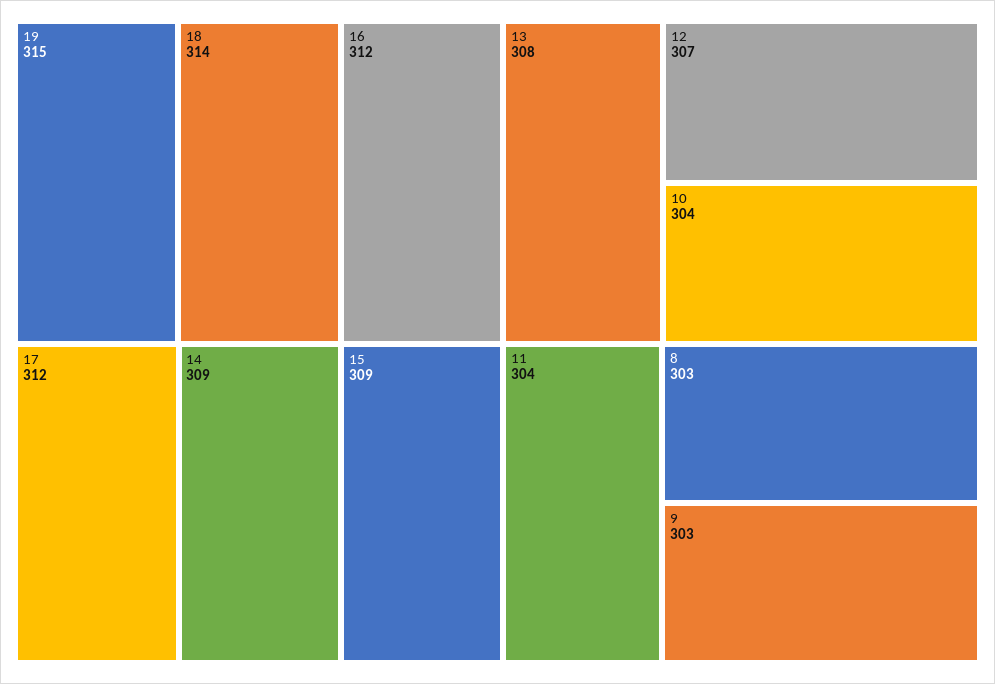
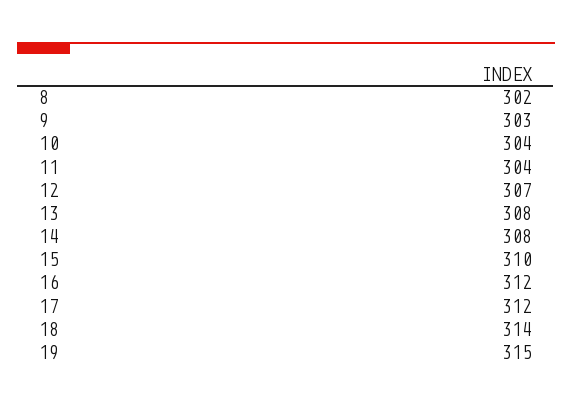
14: 309 -> 308
15: 309 -> 310
8: 303 -> 302

